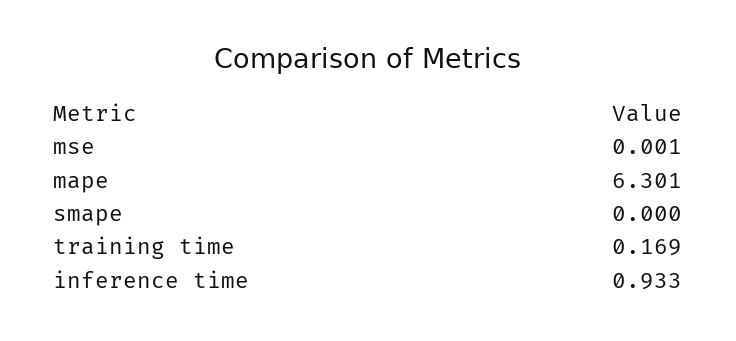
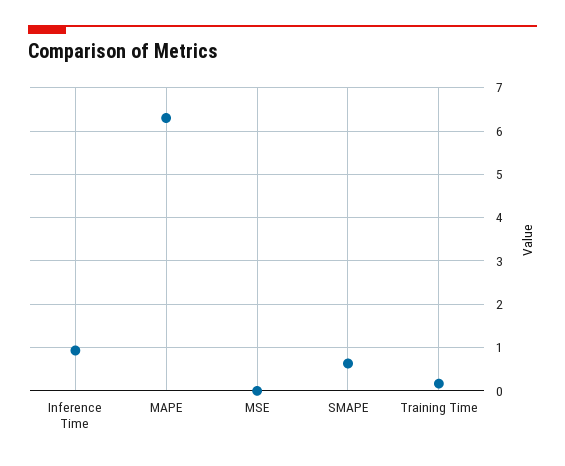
smape: 0 -> 0.6

